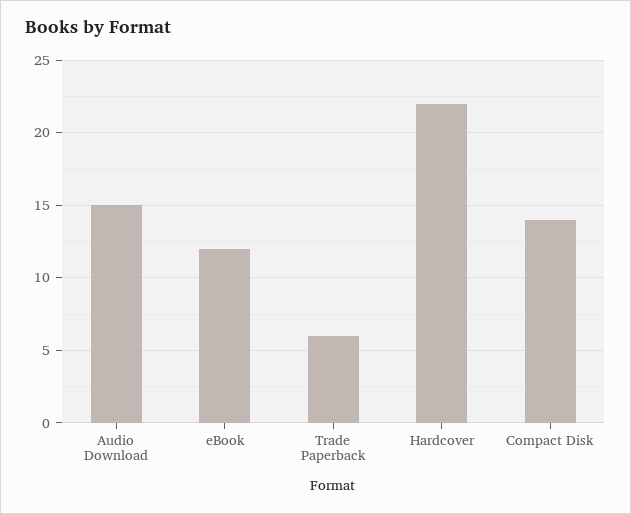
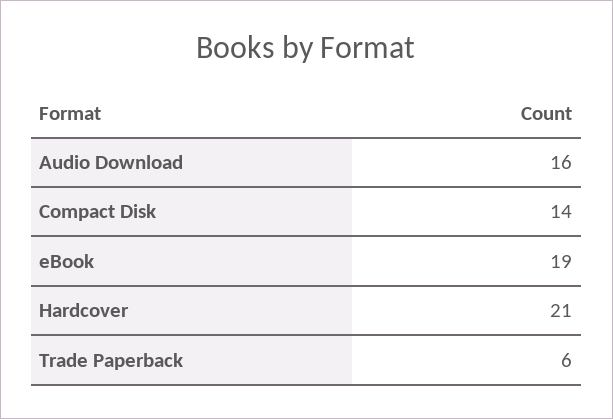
Audio Download: 15 -> 16
eBook: 12 -> 19
Hardcover: 22 -> 21

